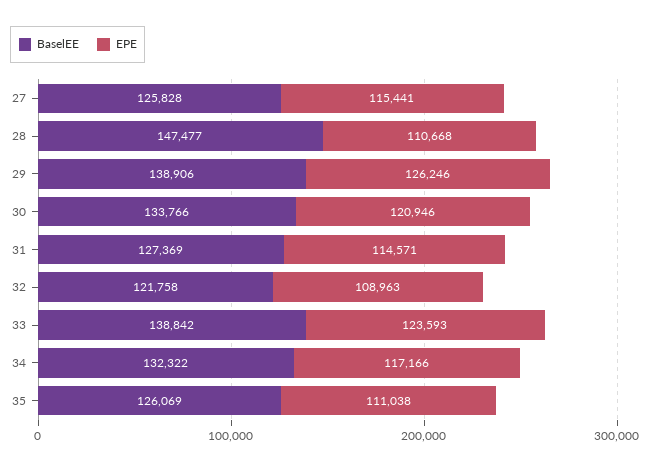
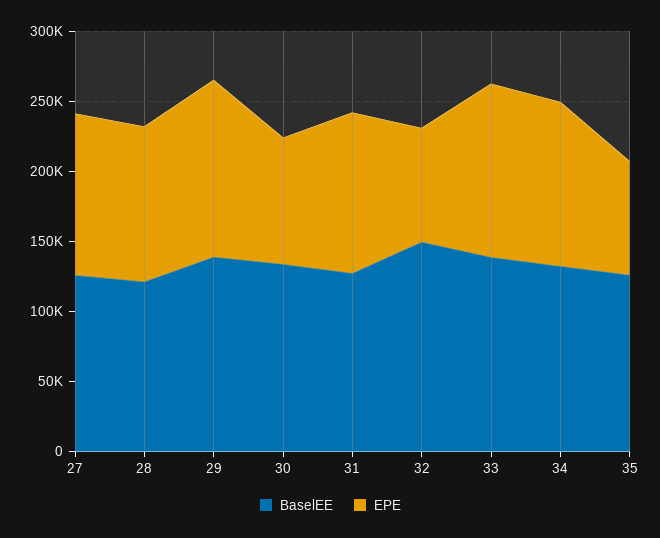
BaselEE, 28: 147477 -> 120000
EPE, 30: 120946 -> 90000
BaselEE, 32: 121758 -> 150000
EPE, 32: 108963 -> 80000
EPE, 35: 111038 -> 80000

